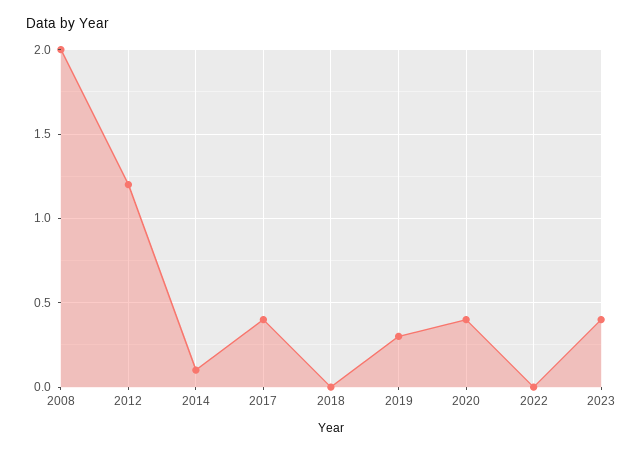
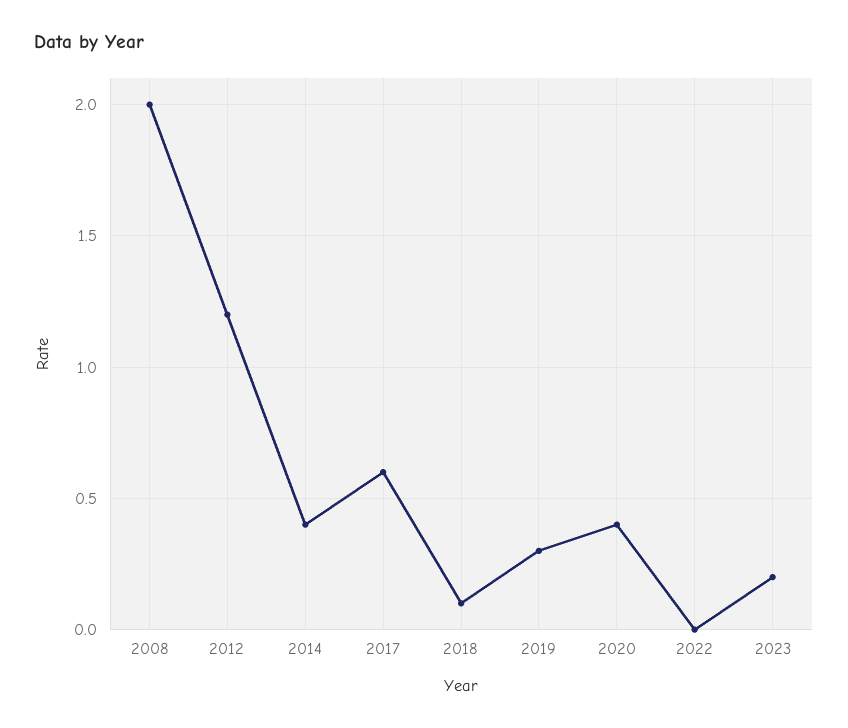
2014: 0.1 -> 0.4
2017: 0.4 -> 0.6
2018: 0 -> 0.1
2023: 0.4 -> 0.2

